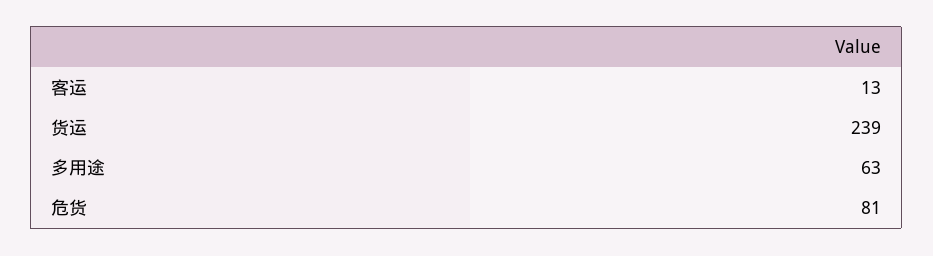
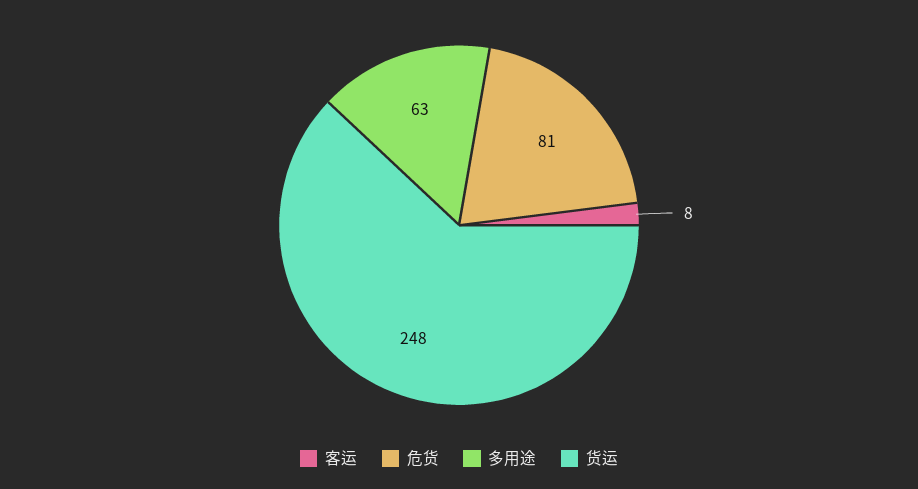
客运: 13 -> 8
货运: 239 -> 248

